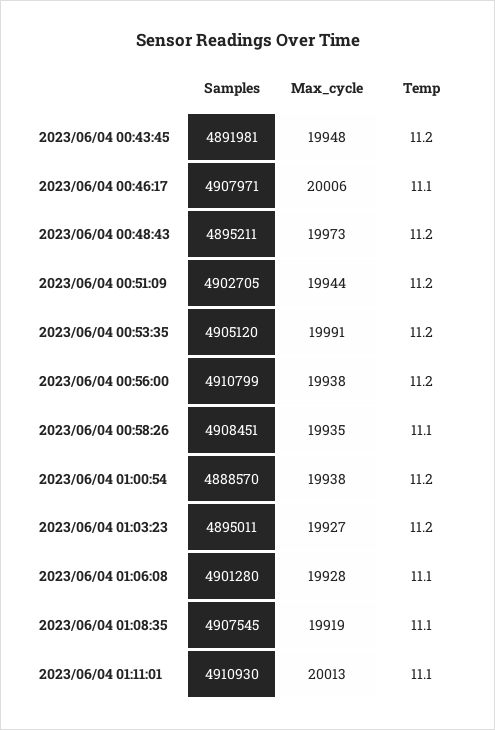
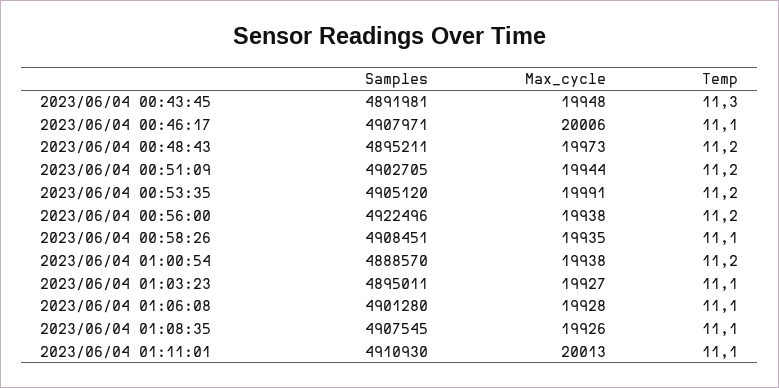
Temp, 2023/06/04 00:43:45: 11.2 -> 11.3
Samples, 2023/06/04 00:56:00: 4910799 -> 4922496
Temp, 2023/06/04 01:03:23: 11.2 -> 11.1
Max_cycle, 2023/06/04 01:08:35: 19919 -> 19926

